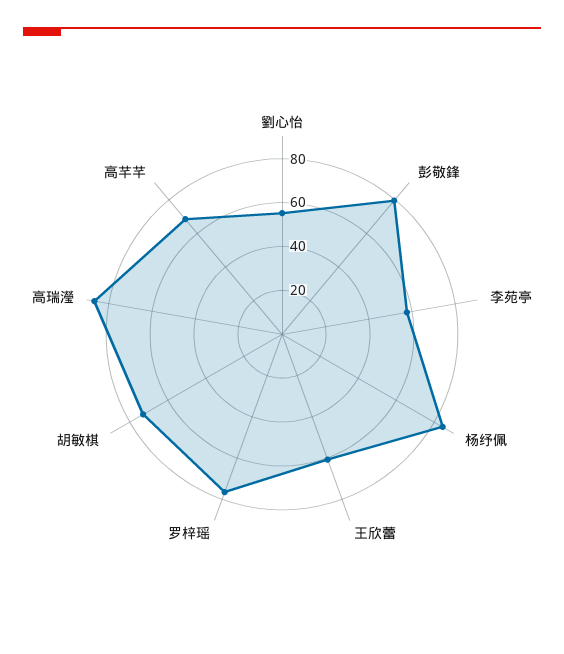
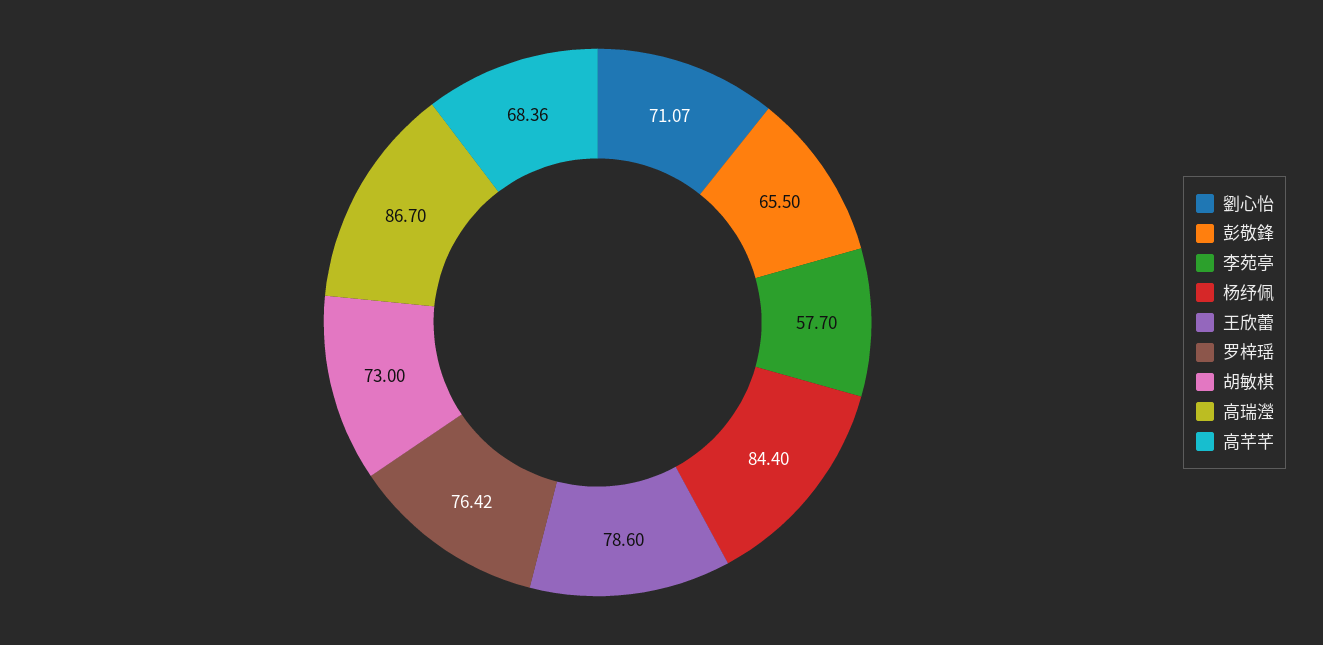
劉心怡: 55 -> 71.07
彭敬鋒: 80 -> 65.5
王欣蕾: 60 -> 78.6

